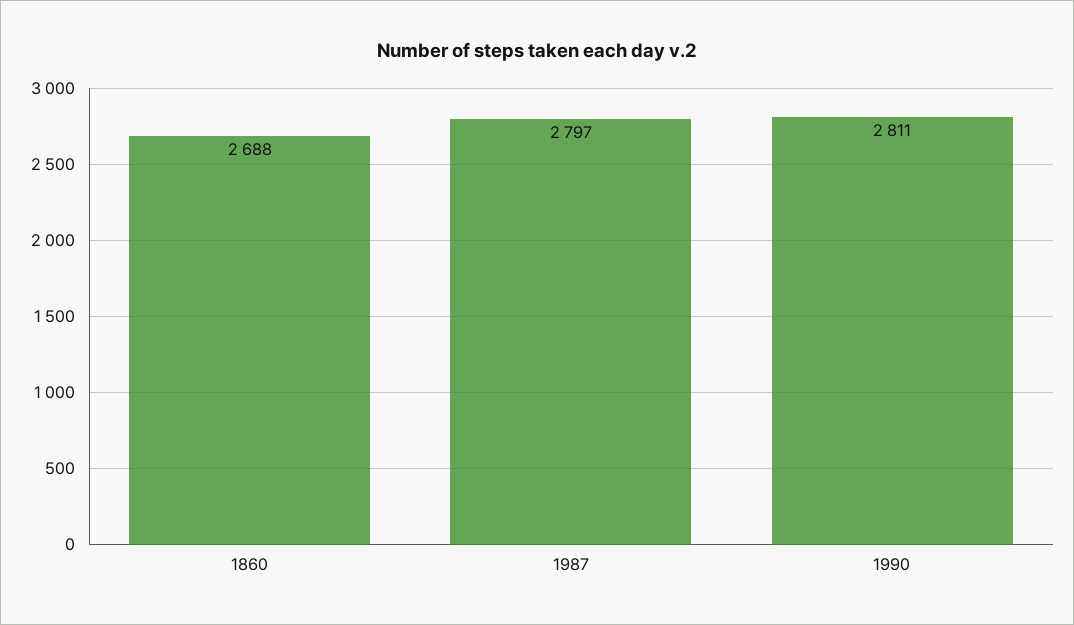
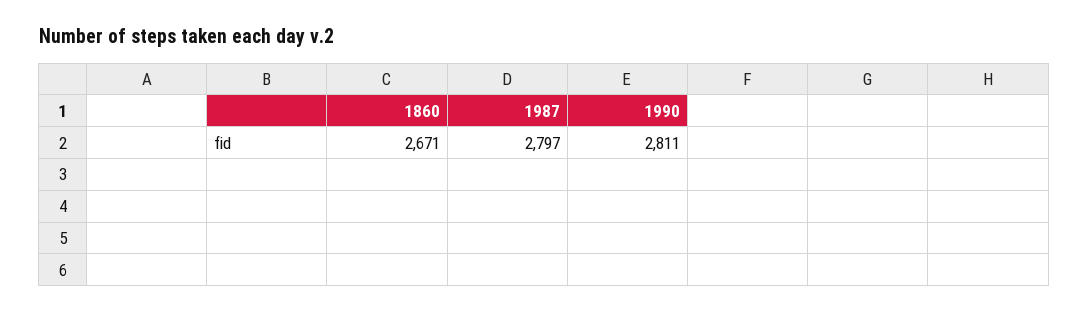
1860: 2688 -> 2671

